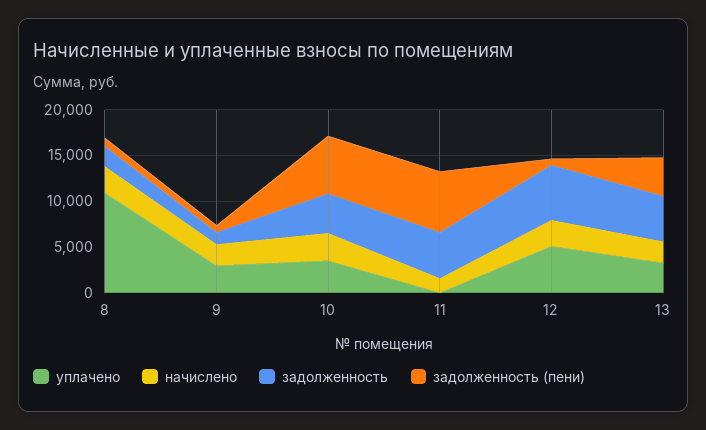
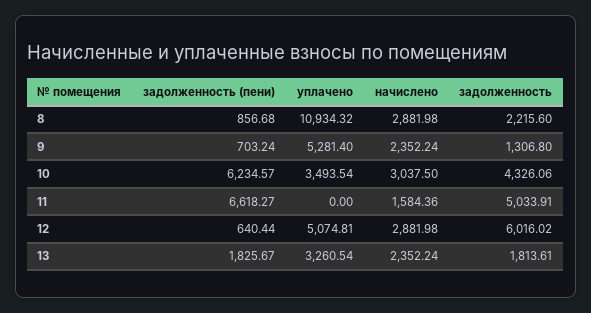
уплачено, 9: 3000 -> 5281.4
задолженность, 13: 5000 -> 1813.61
задолженность (пени), 13: 4000 -> 1825.67

